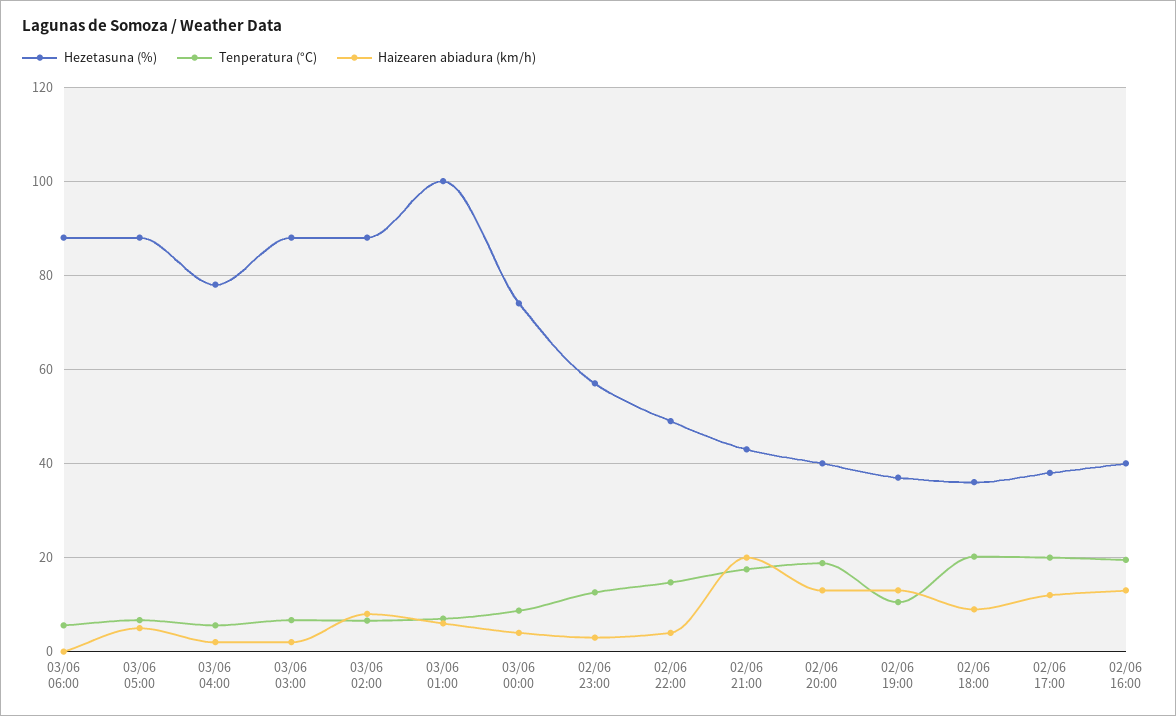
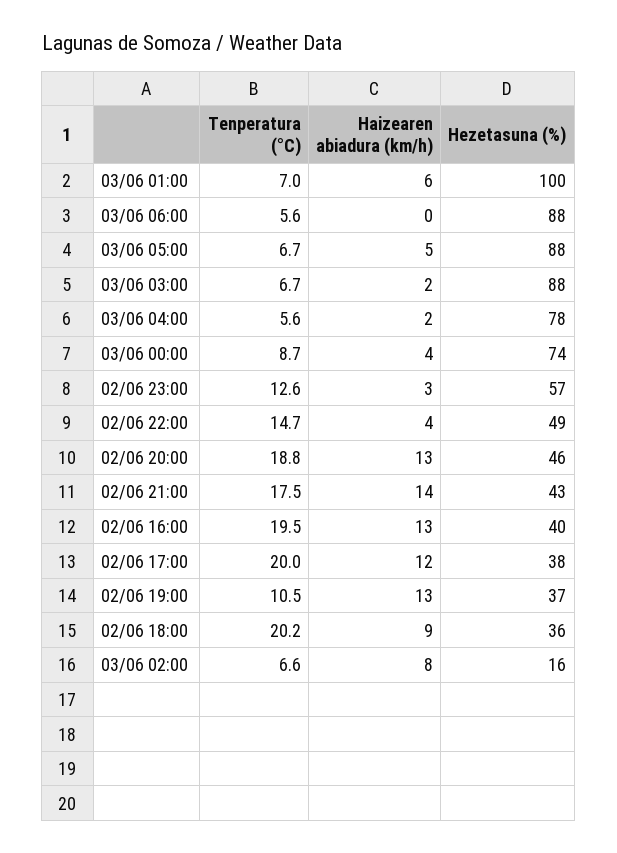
Hezetasuna (%), 03/06 02:00: 88 -> 16
Haizearen abiadura (km/h), 02/06 21:00: 20 -> 14
Hezetasuna (%), 02/06 20:00: 40 -> 46

